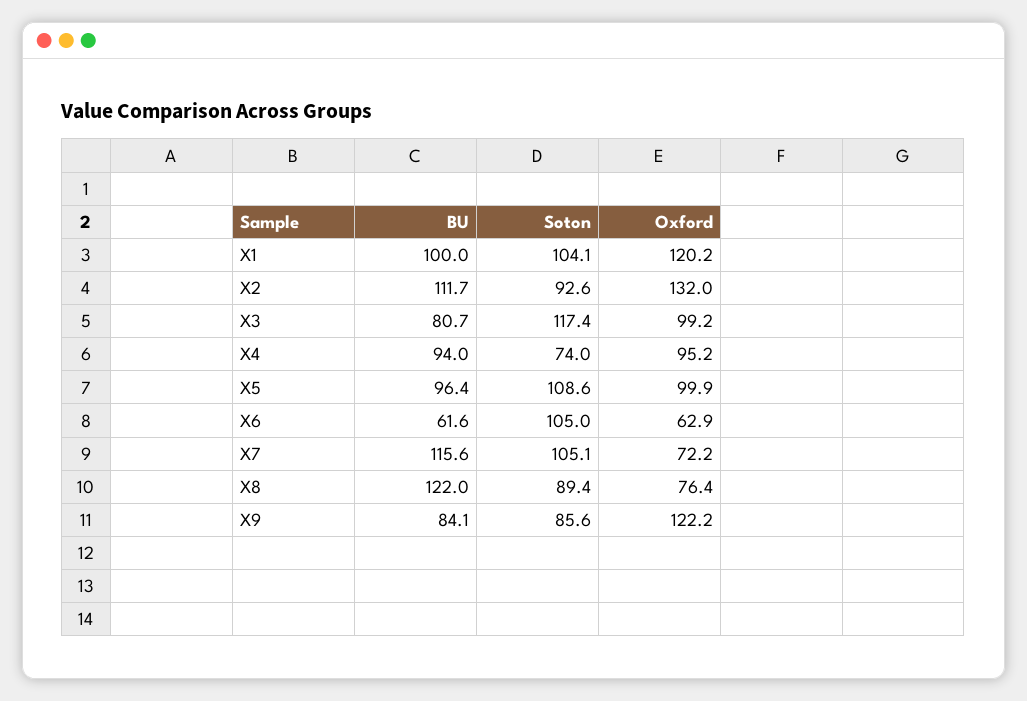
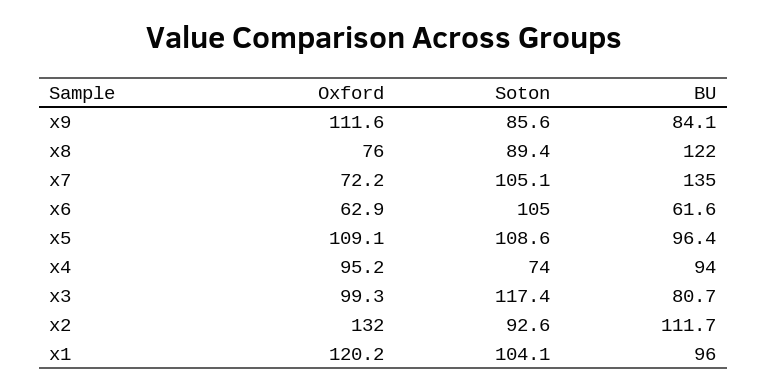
BU, X1: 100 -> 96
Oxford, X3: 99.2 -> 99.3
Oxford, X5: 99.9 -> 109.1
BU, X7: 115.6 -> 135
Oxford, X8: 76.4 -> 76
Oxford, X9: 122.2 -> 111.6

